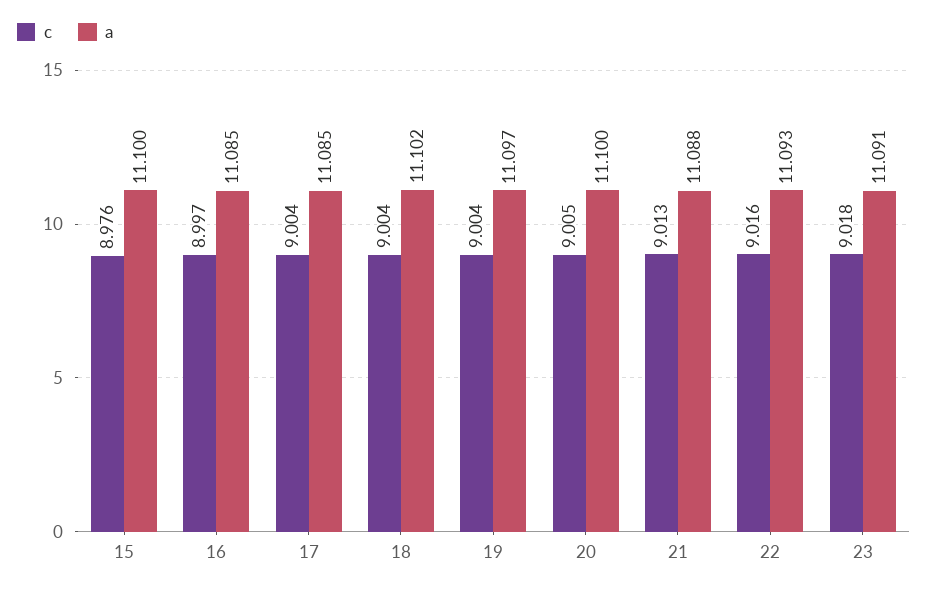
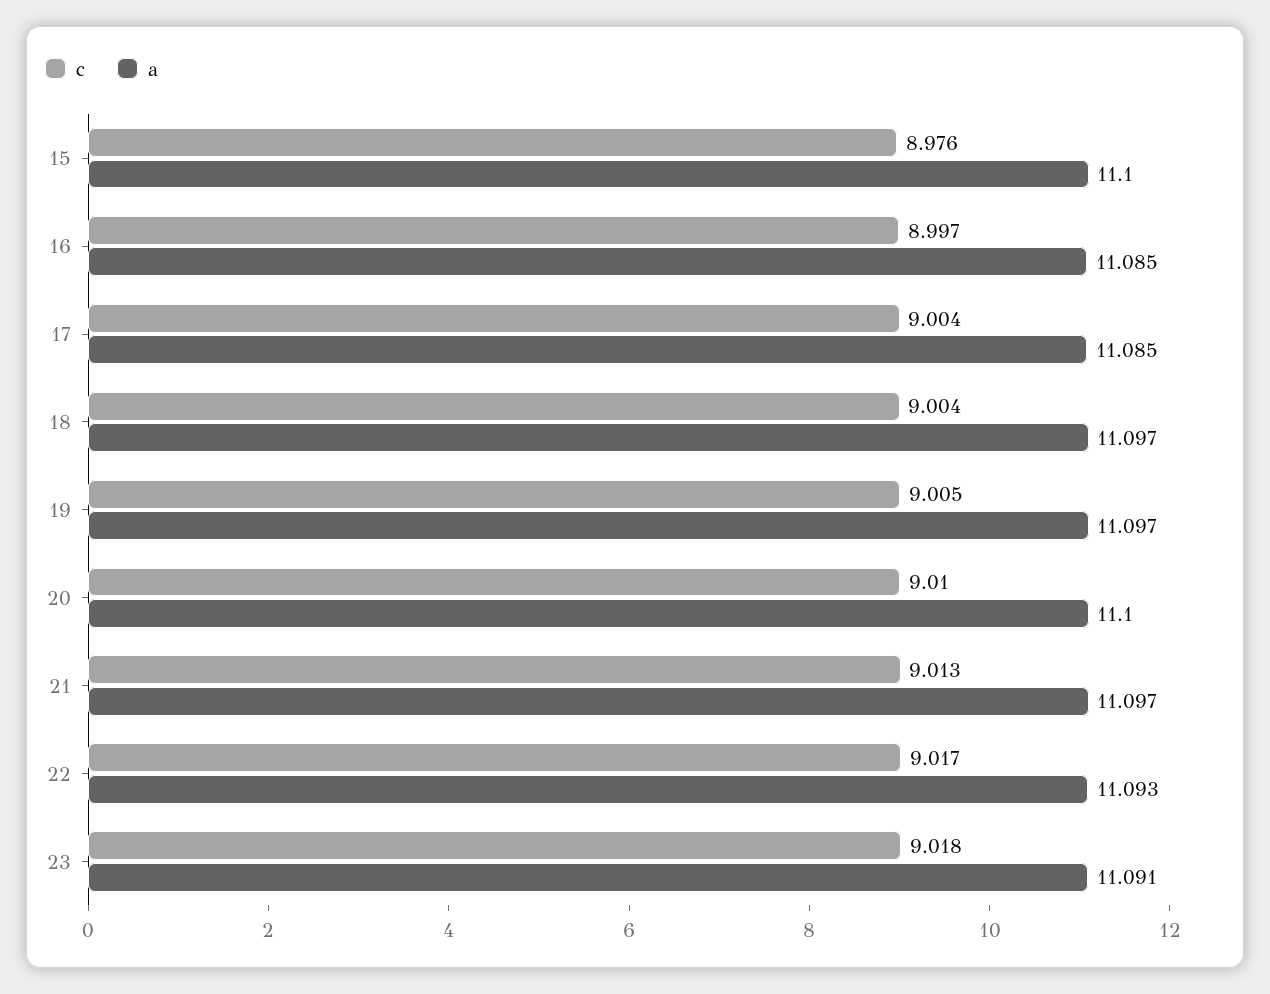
a, 18: 11.102 -> 11.097
c, 19: 9.004 -> 9.005
c, 20: 9.005 -> 9.01
a, 21: 11.088 -> 11.097
c, 22: 9.016 -> 9.017

